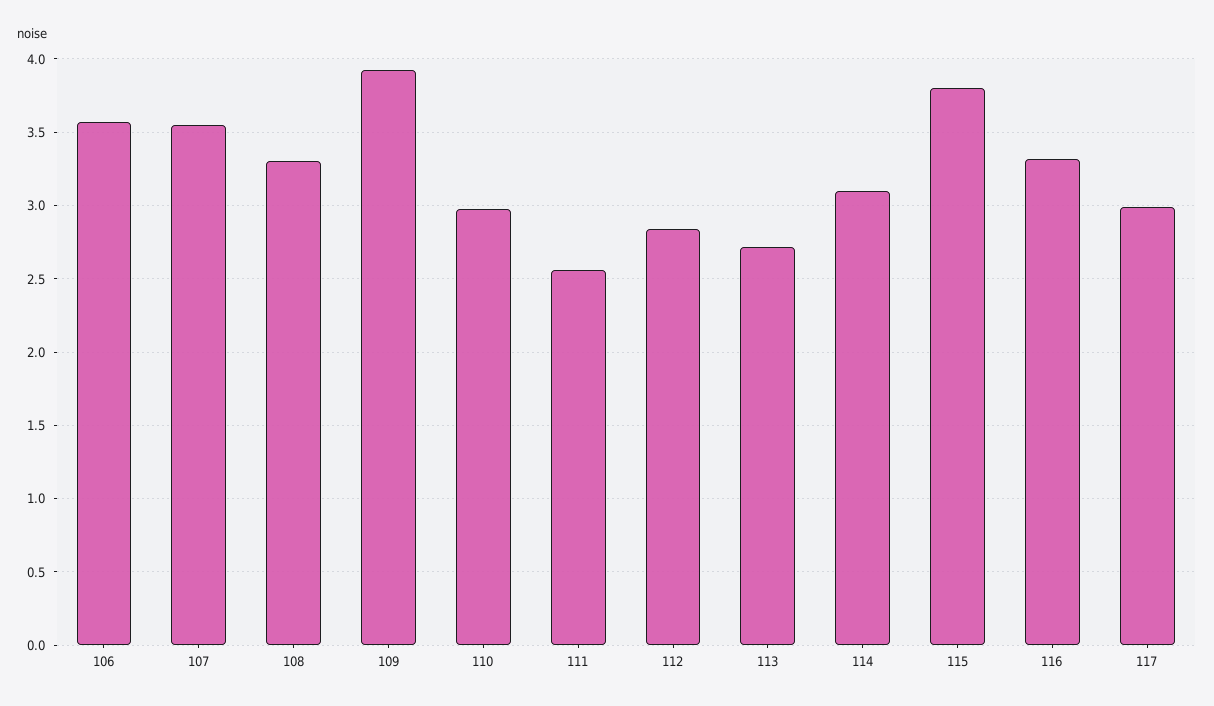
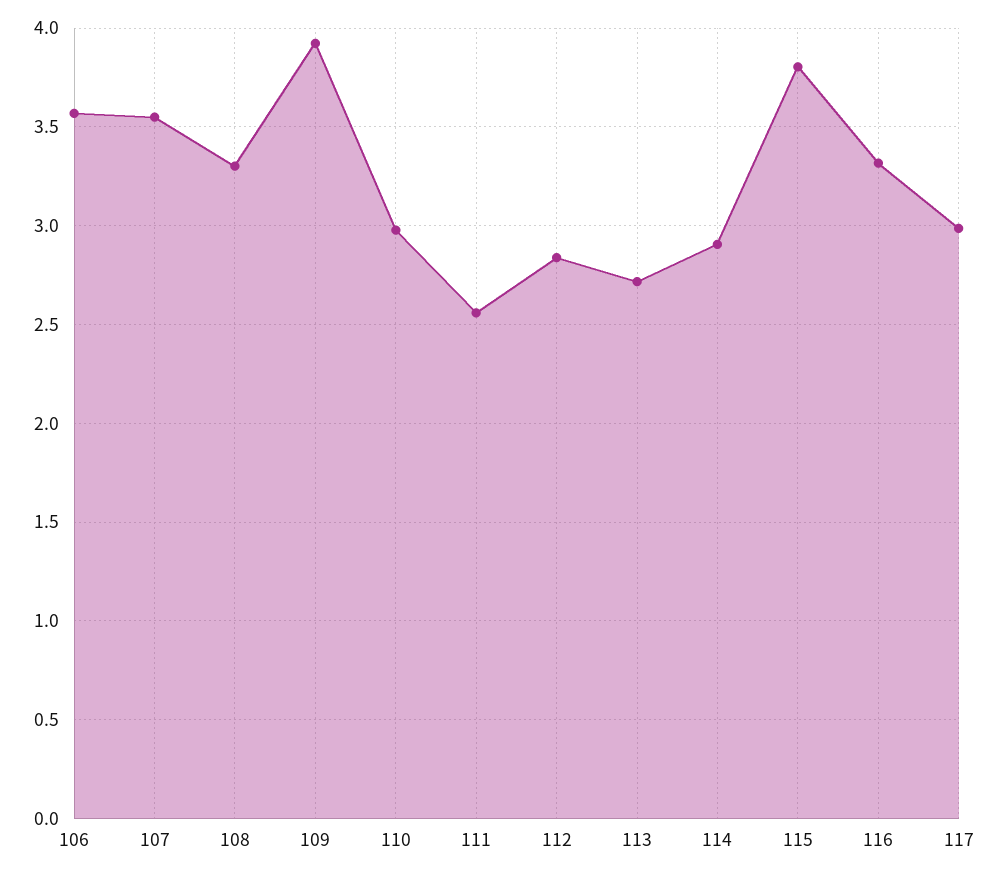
114: 3.1 -> 2.9

